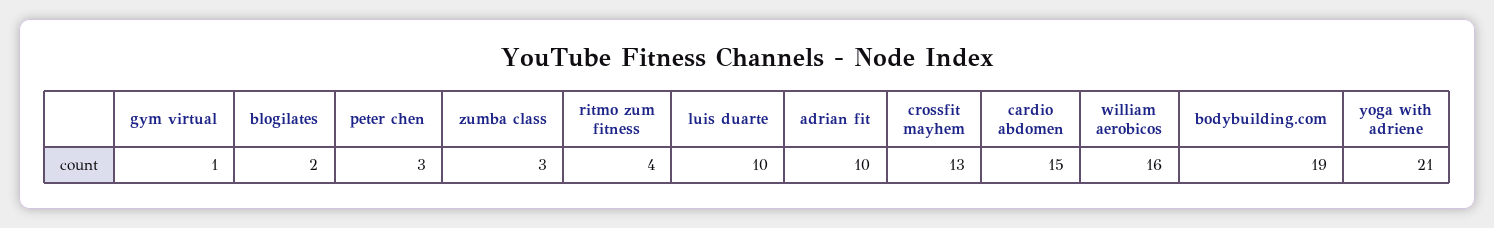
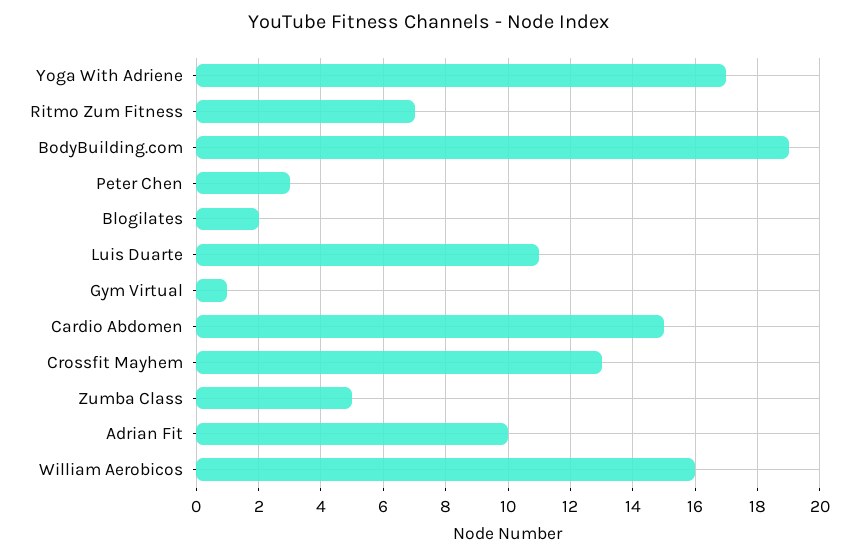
zumba class: 3 -> 5
ritmo zum fitness: 4 -> 7
luis duarte: 10 -> 11
yoga with adriene: 21 -> 17

